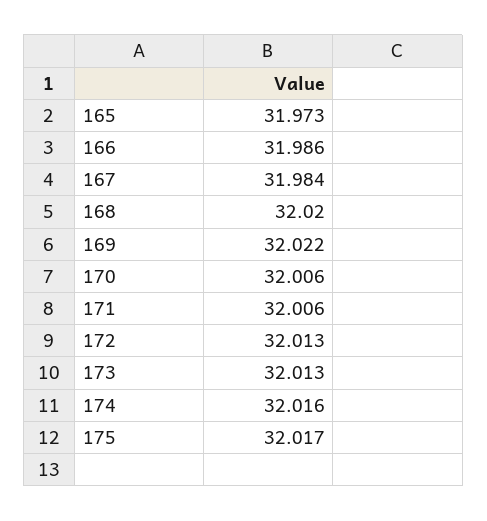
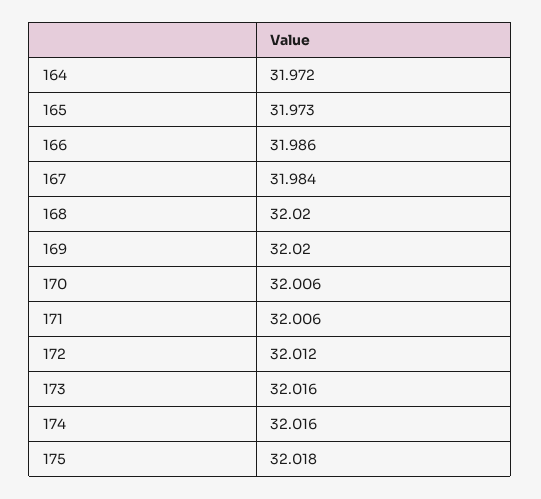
169: 32.022 -> 32.02
172: 32.013 -> 32.012
173: 32.013 -> 32.016
175: 32.017 -> 32.018
164: none -> 31.972

